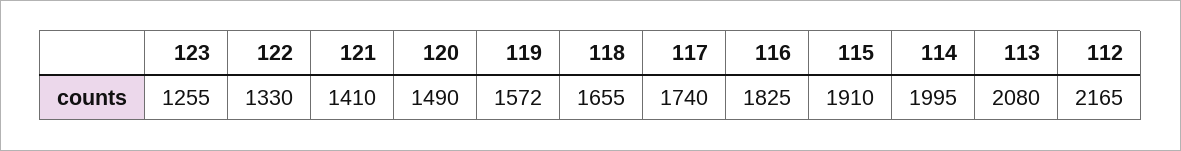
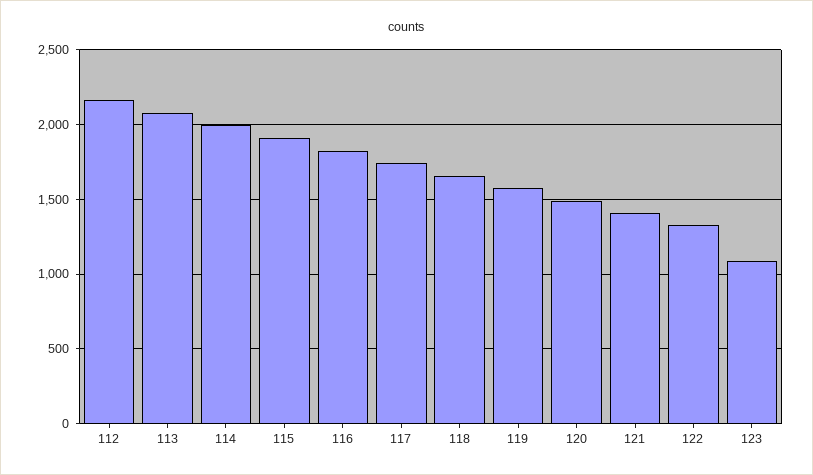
123: 1255 -> 1100

